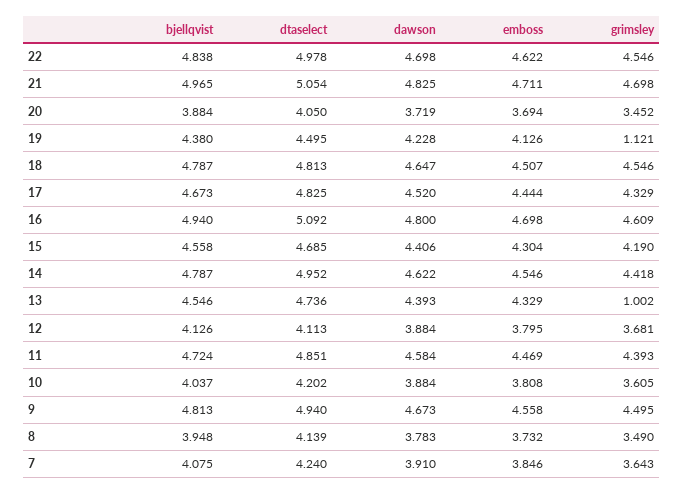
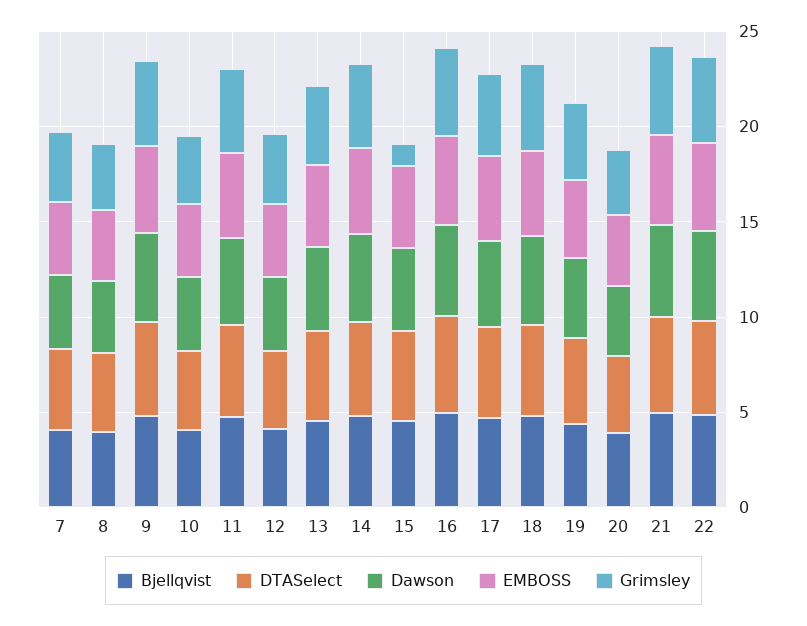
grimsley, 19: 1.121 -> 4
grimsley, 15: 4.19 -> 1
grimsley, 13: 1.002 -> 4

